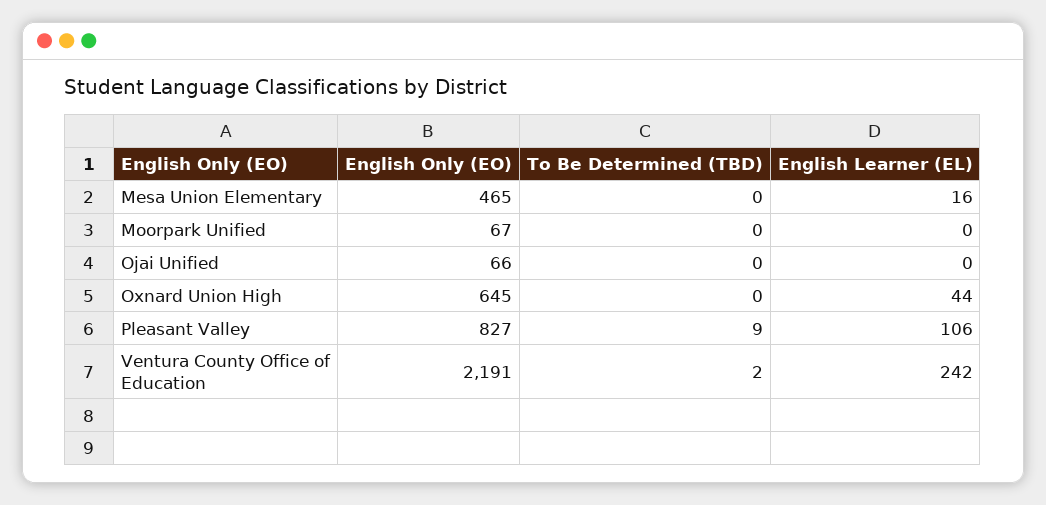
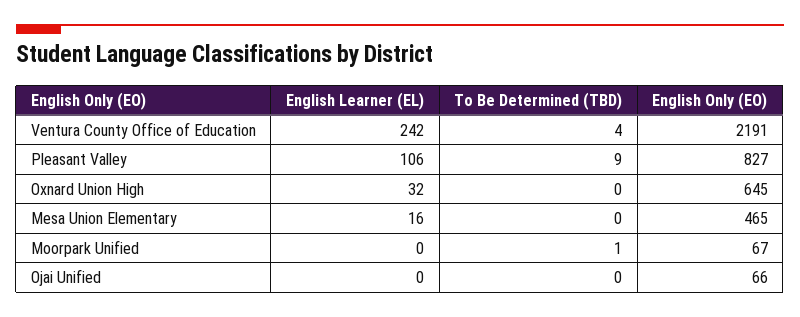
To Be Determined (TBD), Moorpark Unified: 0 -> 1
English Learner (EL), Oxnard Union High: 44 -> 32
To Be Determined (TBD), Ventura County Office of Education: 2 -> 4

